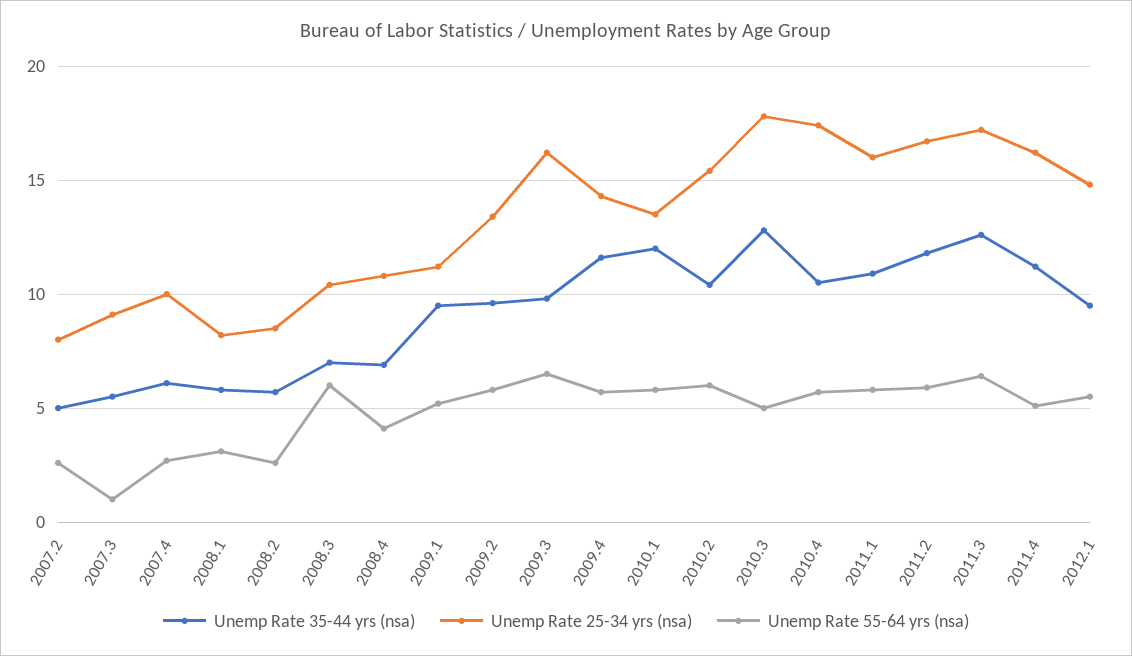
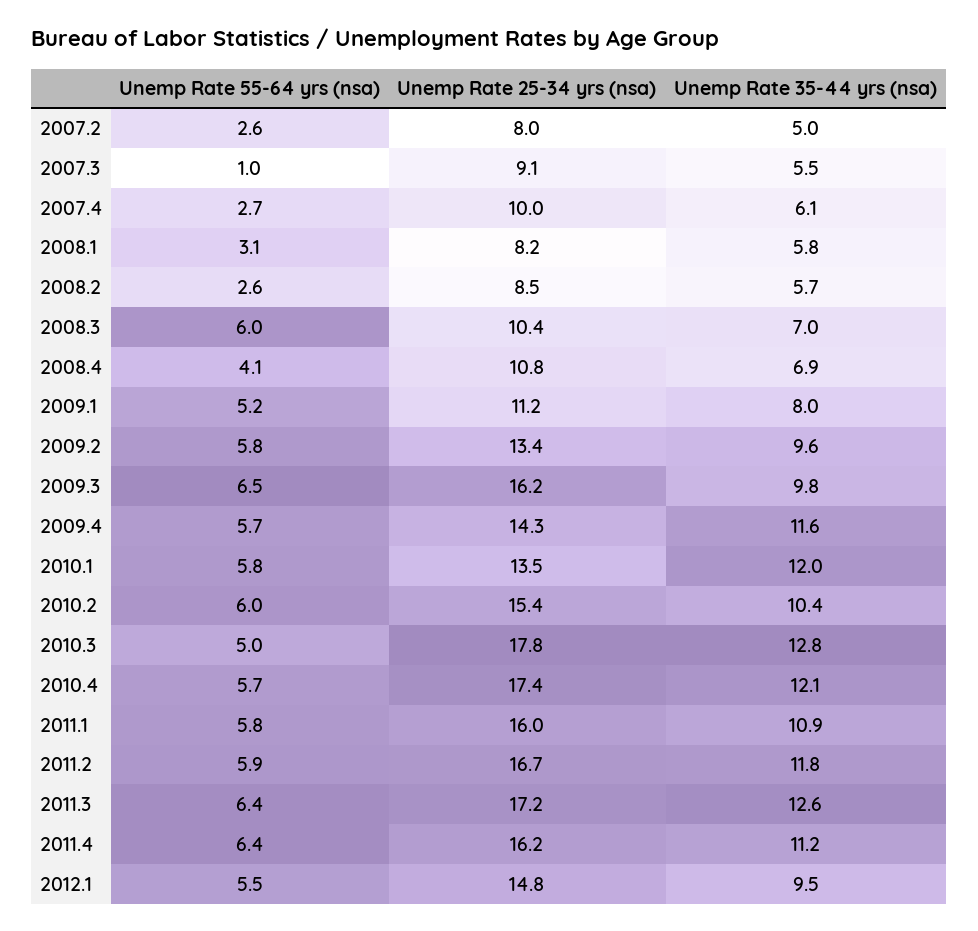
Unemp Rate 35-44 yrs (nsa), 2009.1: 9.5 -> 8
Unemp Rate 35-44 yrs (nsa), 2010.4: 10.5 -> 12.1
Unemp Rate 55-64 yrs (nsa), 2011.4: 5 -> 6.4

